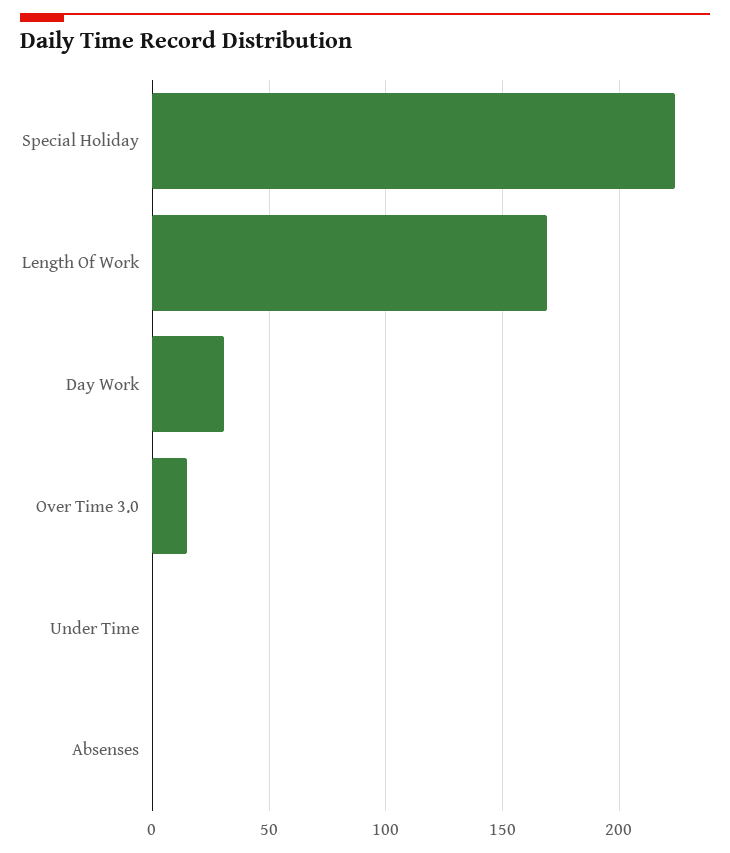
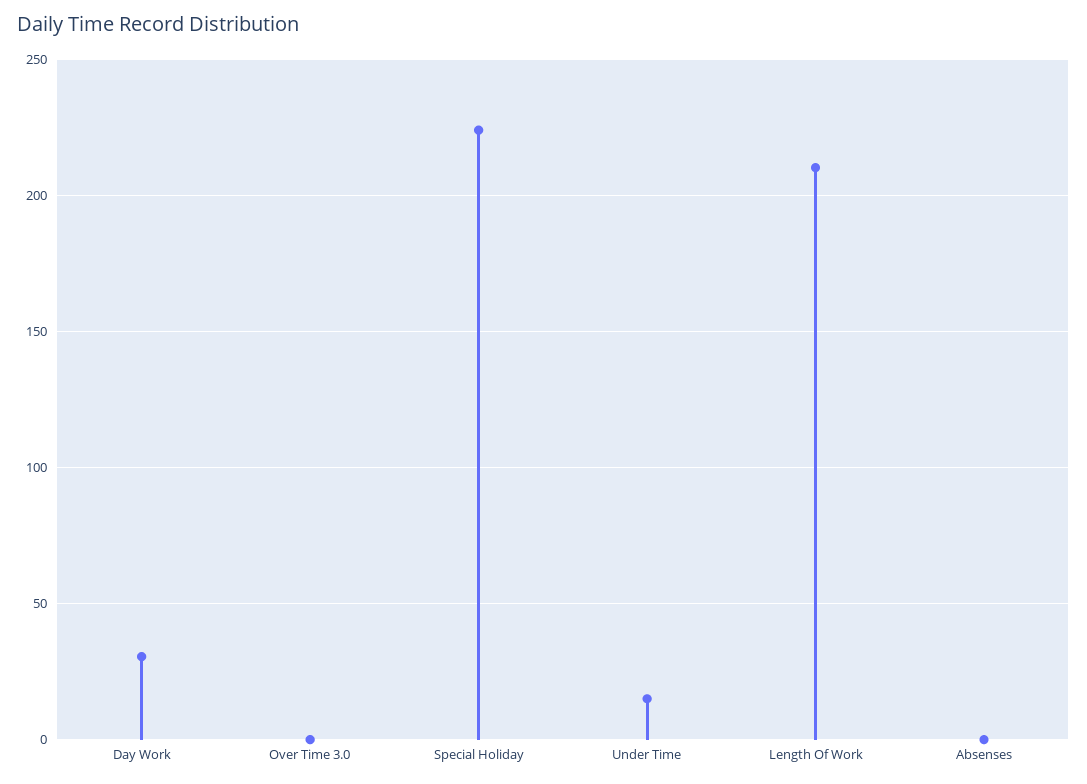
Length Of Work: 170 -> 210
Over Time 3.0: 15 -> 0
Under Time: 0 -> 15

